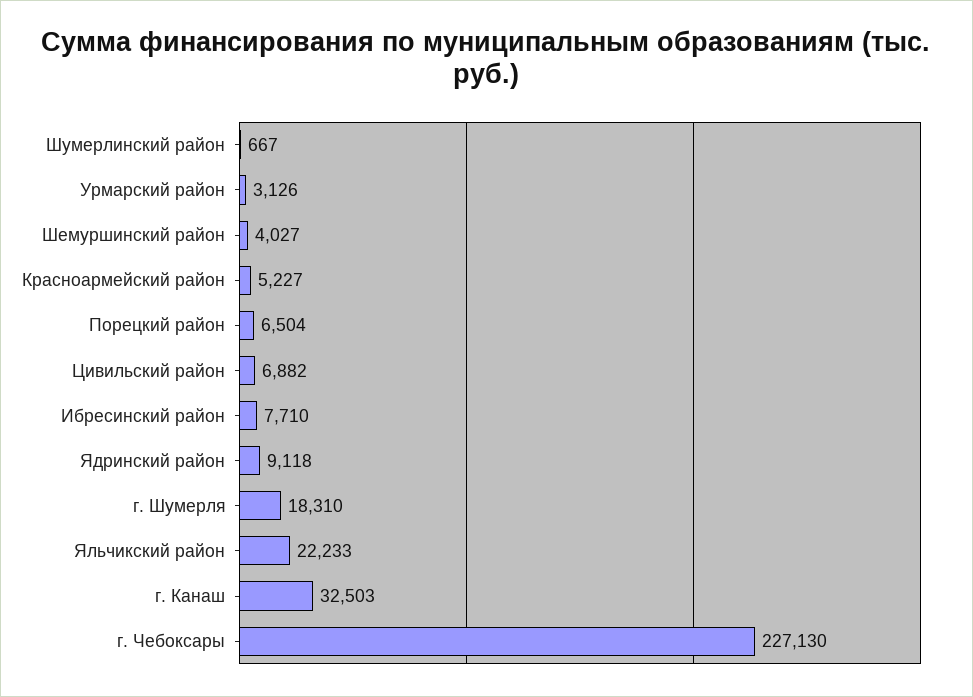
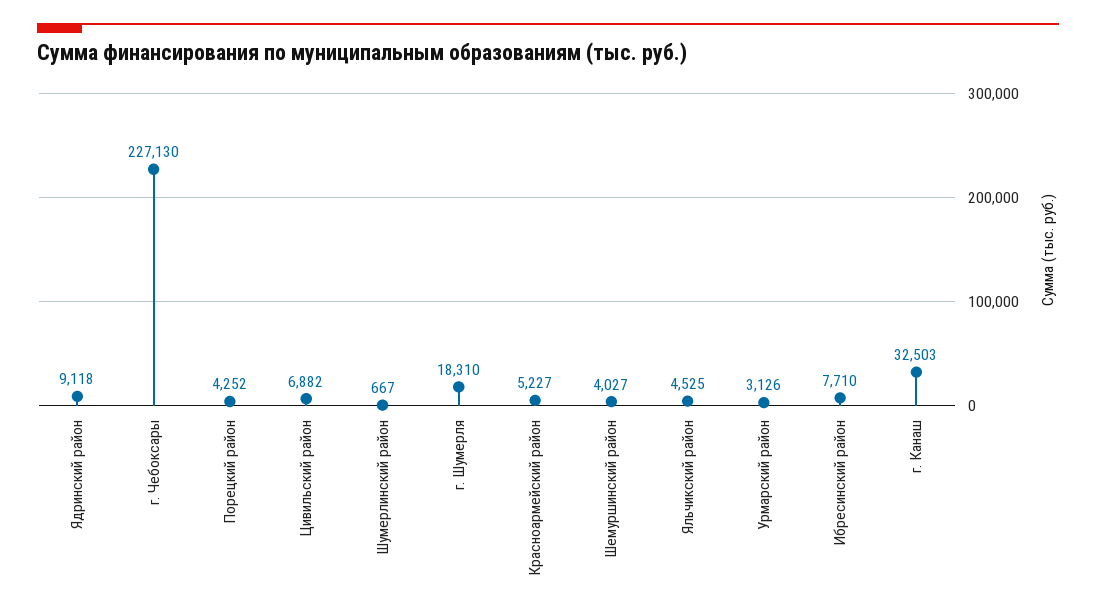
Порецкий район: 6504 -> 4252
Яльчикский район: 22233 -> 4525

